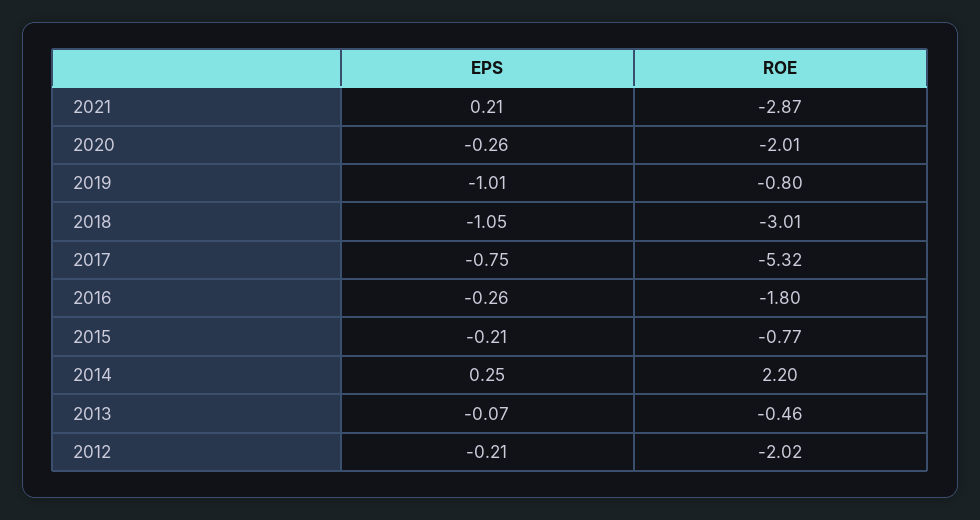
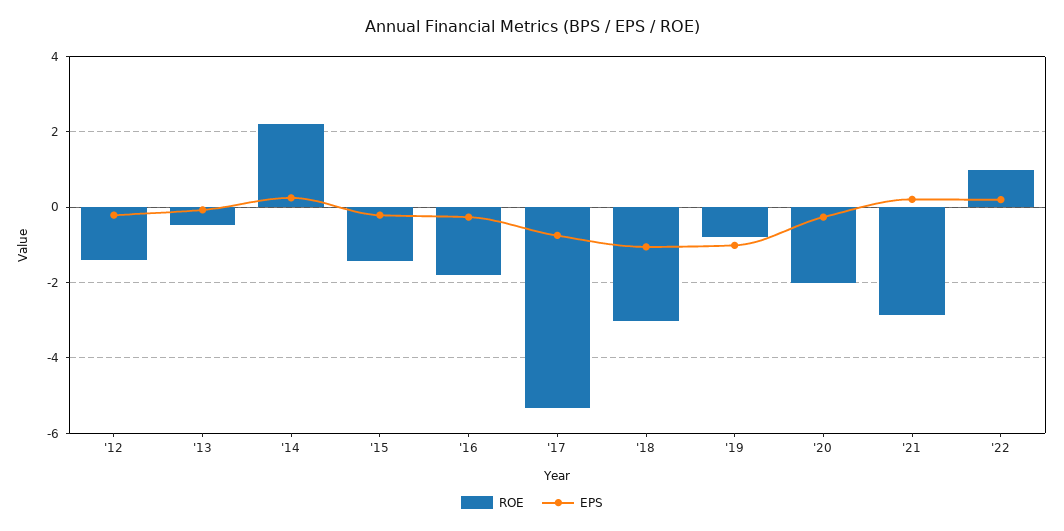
ROE, 2015: -0.77 -> -1.4
ROE, 2012: -2.02 -> -1.4
ROE, '22: none -> 1
EPS, '22: none -> 0.2

